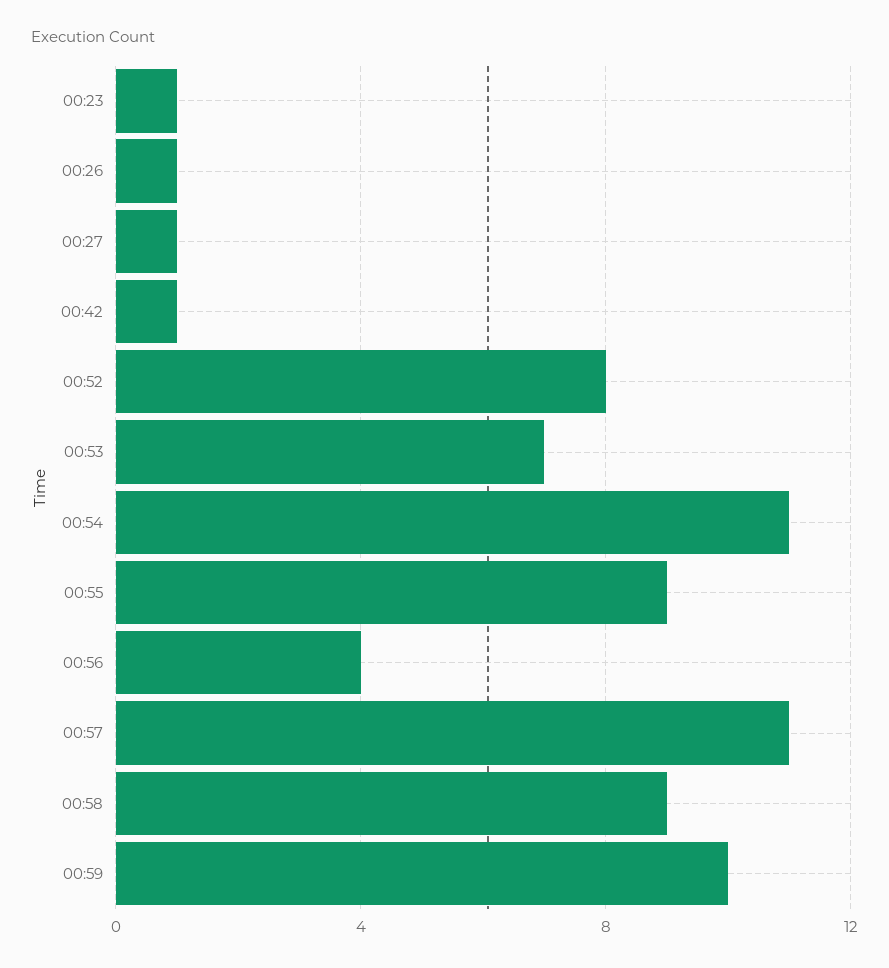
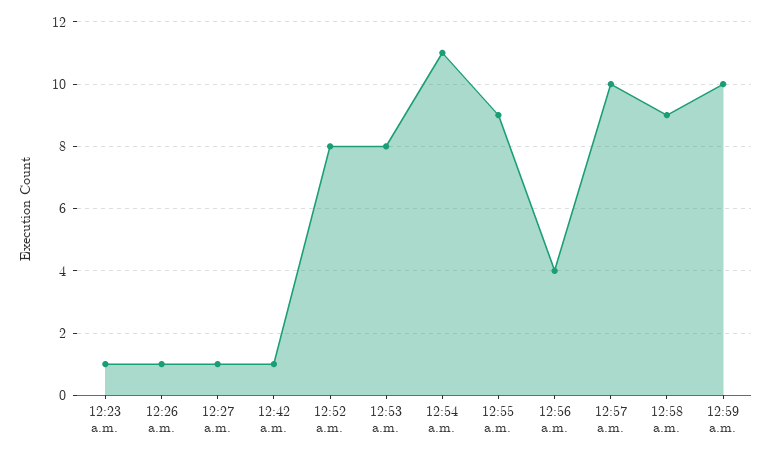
00:53: 7 -> 8
00:57: 11 -> 10

